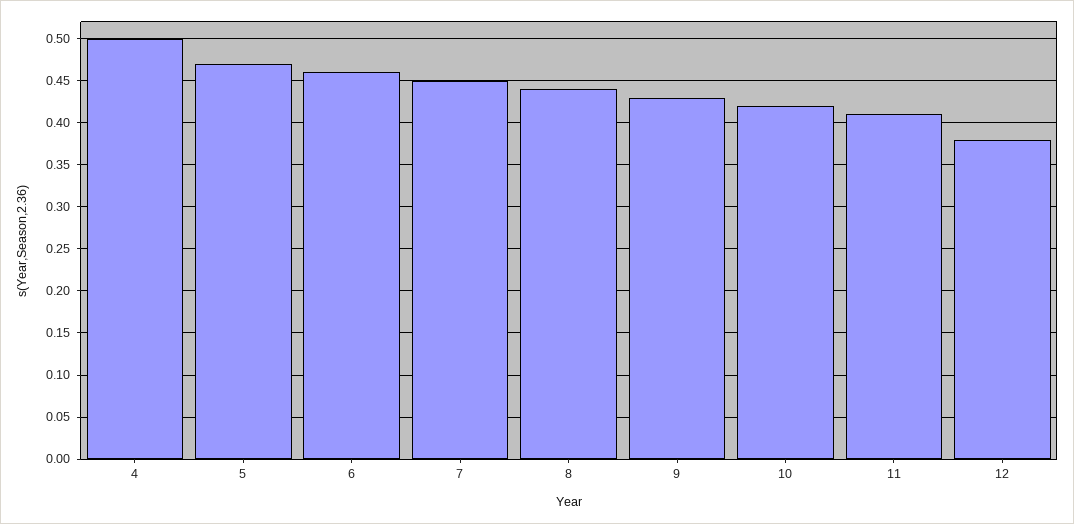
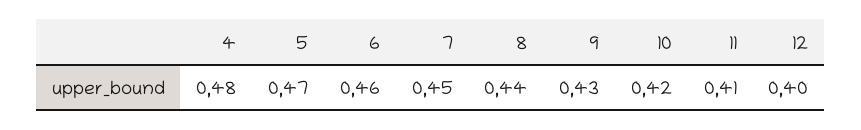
4: 0.5 -> 0.48
12: 0.38 -> 0.4

